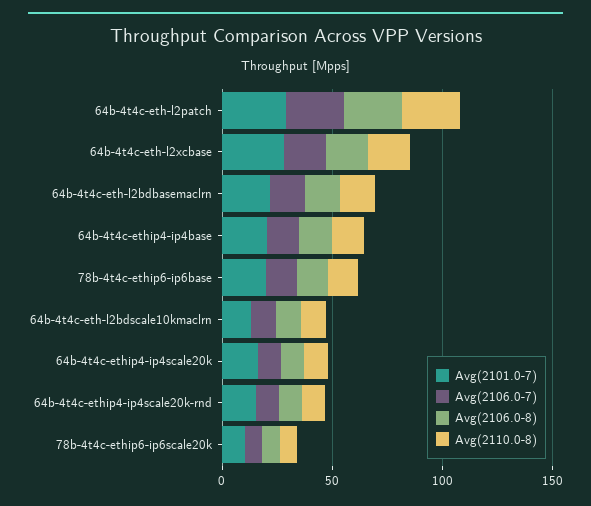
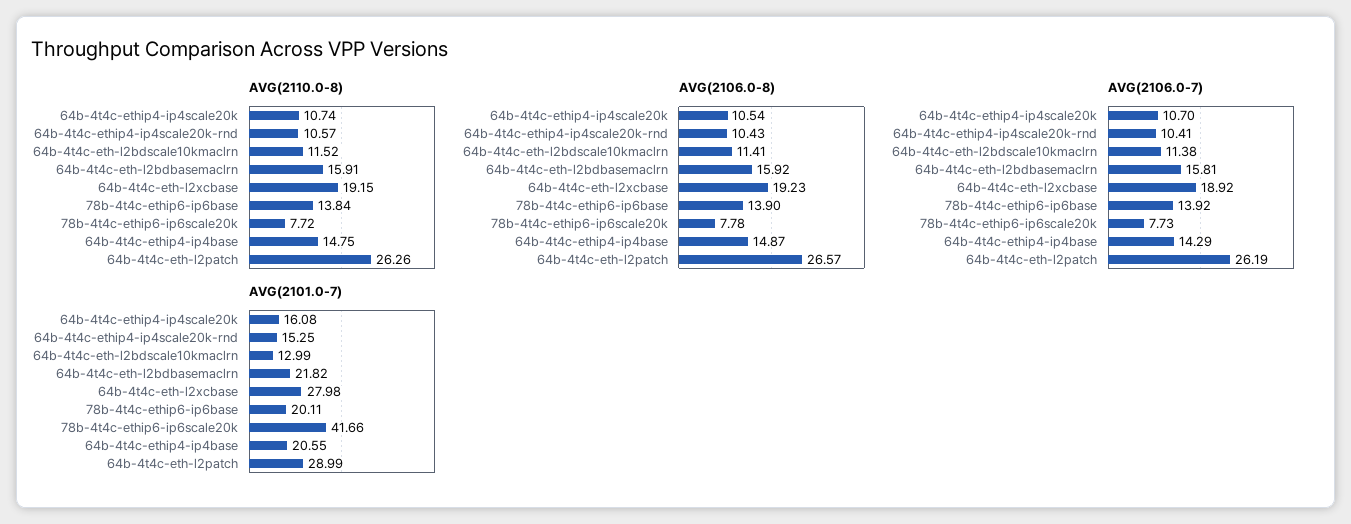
Avg(2101.0-7), 78b-4t4c-ethip6-ip6scale20k: 10 -> 41.66

